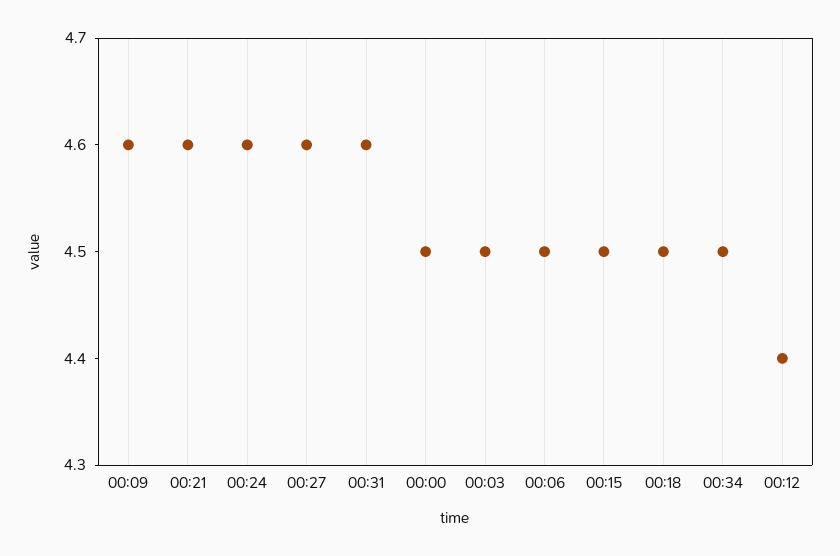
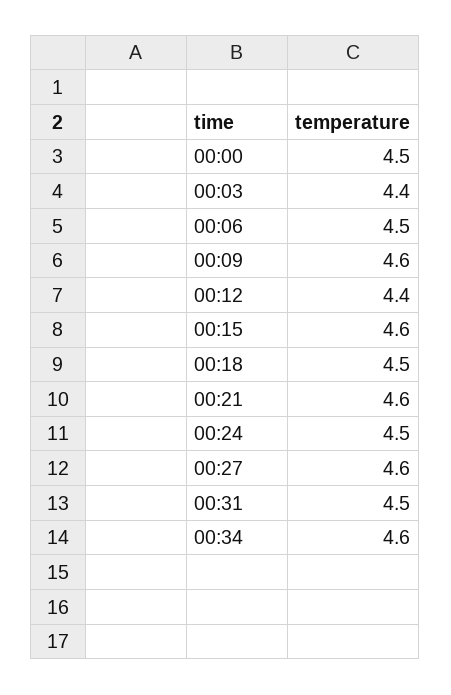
00:24: 4.6 -> 4.5
00:31: 4.6 -> 4.5
00:03: 4.5 -> 4.4
00:15: 4.5 -> 4.6
00:34: 4.5 -> 4.6

